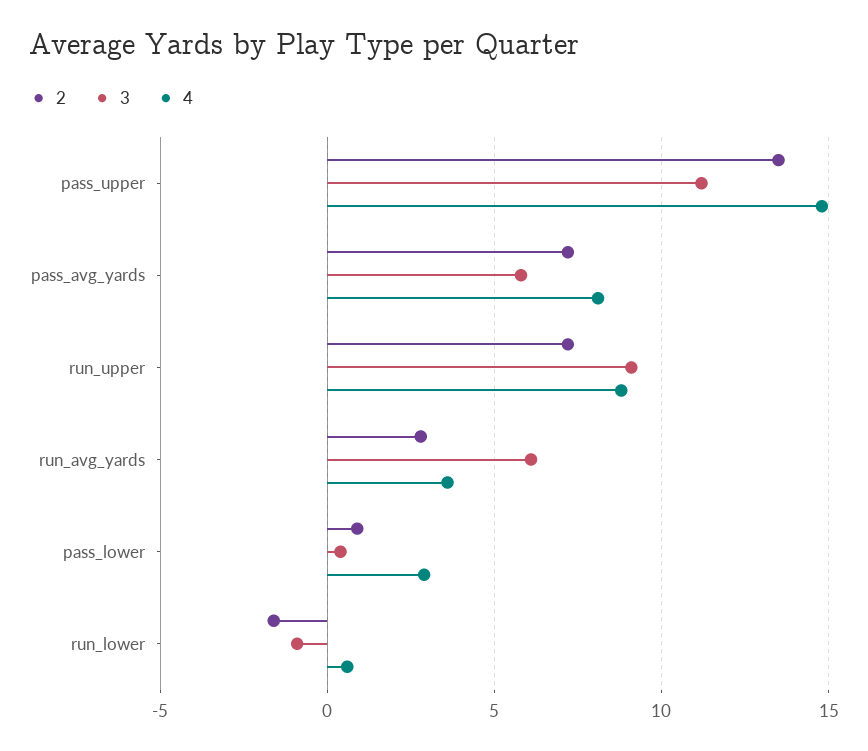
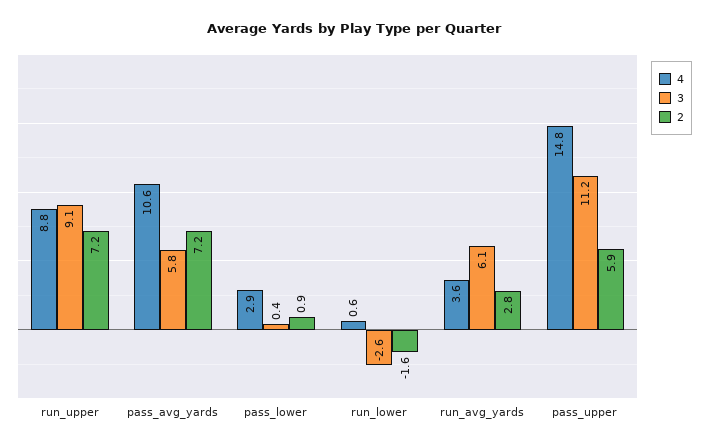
2, pass_upper: 13.5 -> 5.9
4, pass_avg_yards: 8 -> 10.6
3, run_lower: -1 -> -2.6

